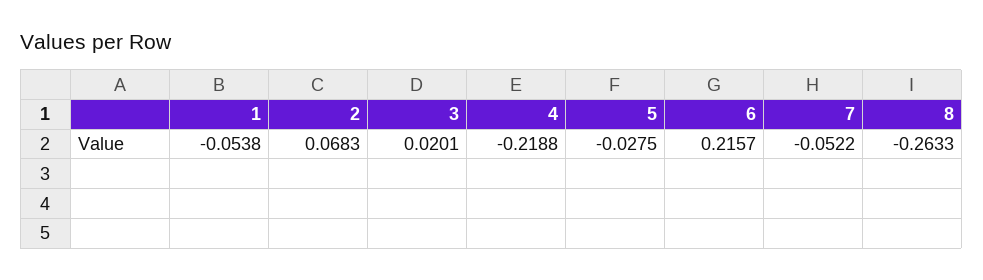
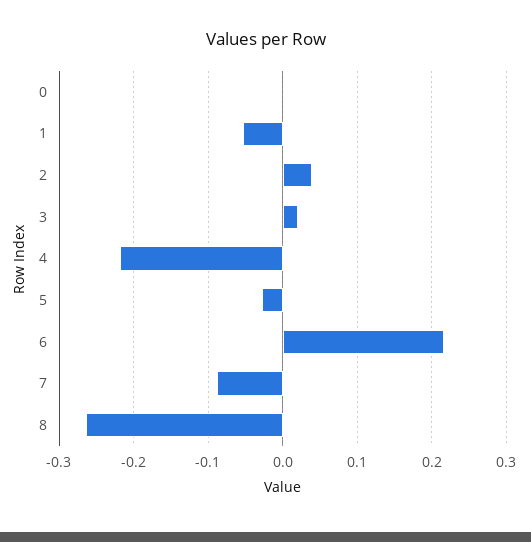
2: 0.0683 -> 0.04
7: -0.0522 -> -0.09
0: none -> 0

